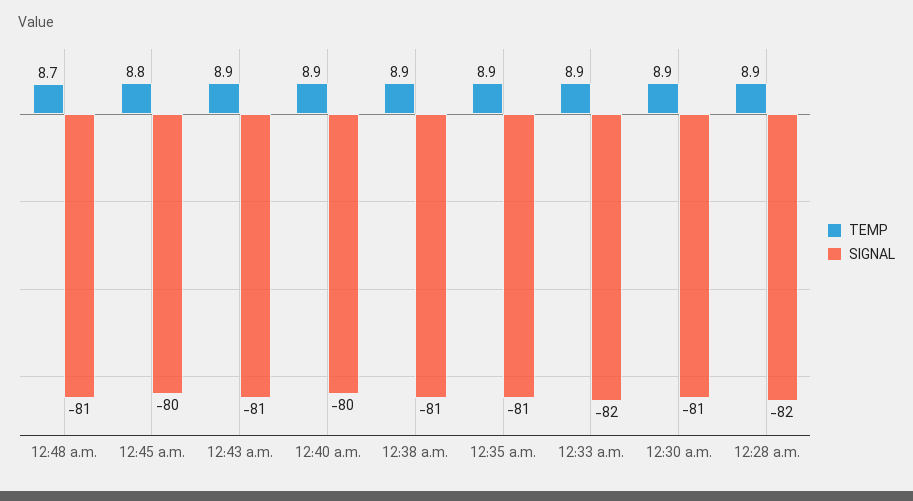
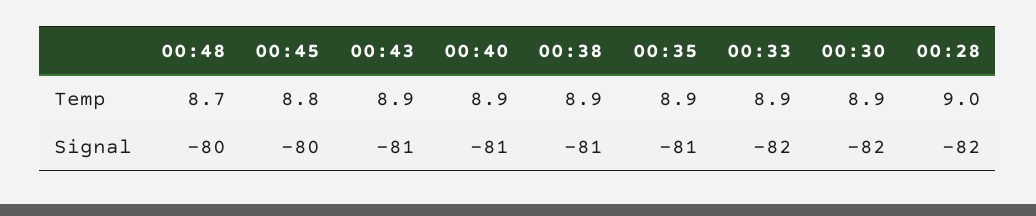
SIGNAL, 12:48 a.m.: -81 -> -80
SIGNAL, 12:40 a.m.: -80 -> -81
SIGNAL, 12:30 a.m.: -81 -> -82
TEMP, 12:28 a.m.: 8.9 -> 9

